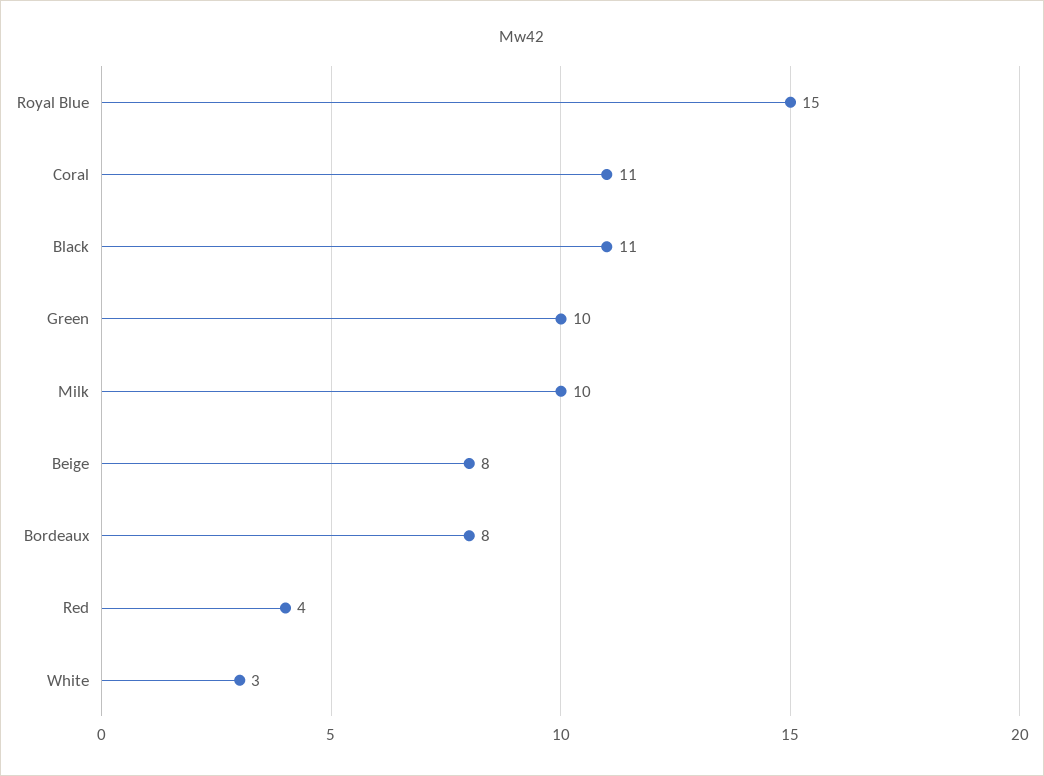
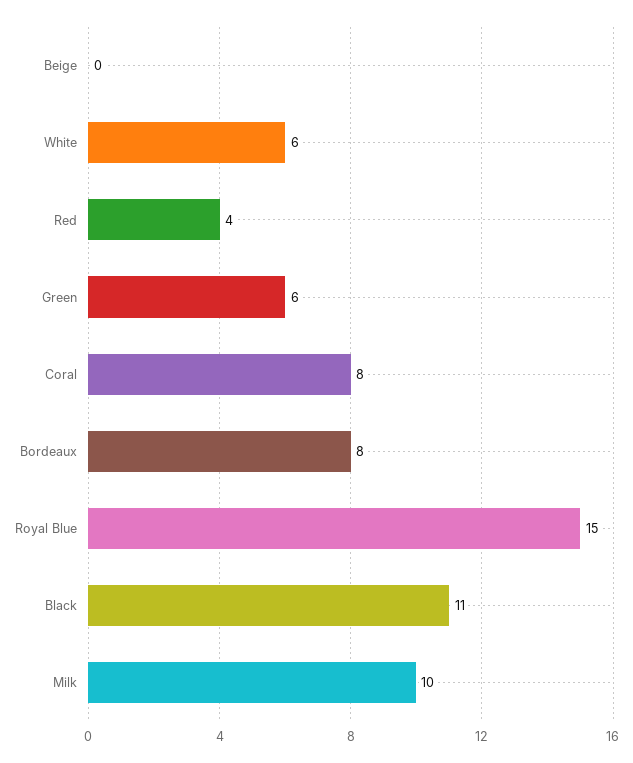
Coral: 11 -> 8
Green: 10 -> 6
Beige: 8 -> 0
White: 3 -> 6

